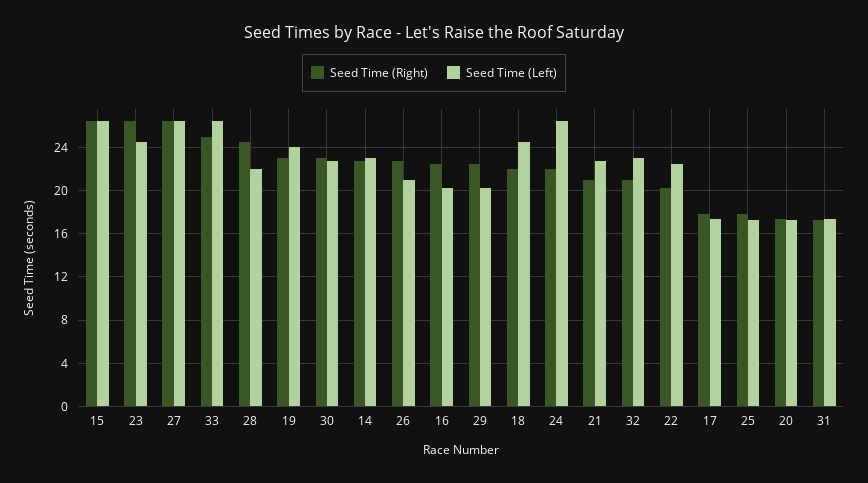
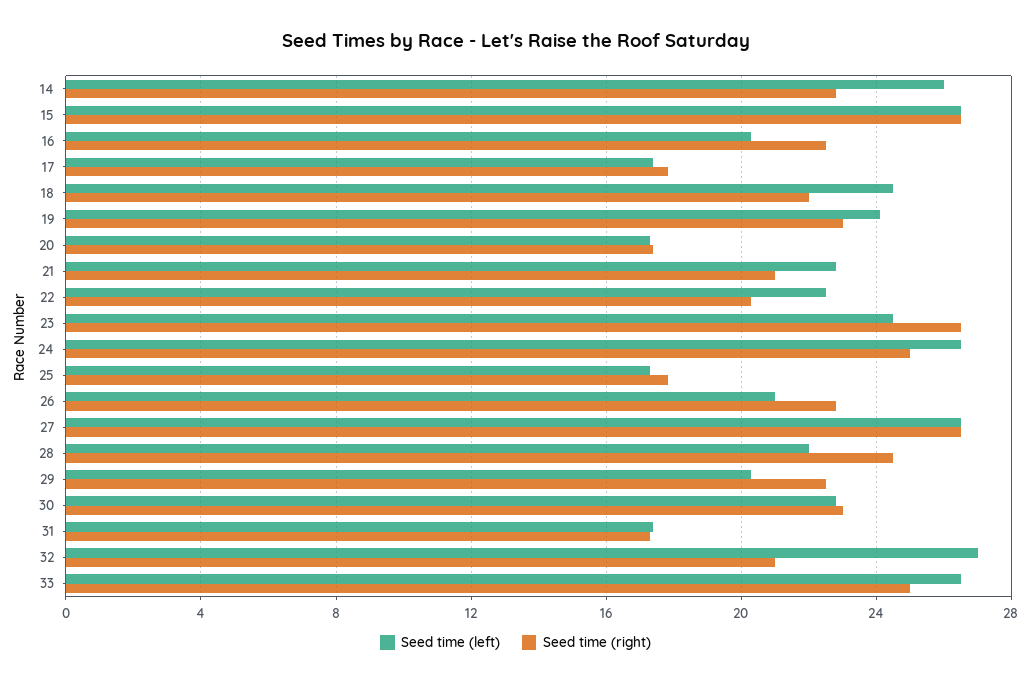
Seed Time (Left), 14: 23 -> 26
Seed Time (Right), 24: 22 -> 25
Seed Time (Left), 32: 23 -> 27

